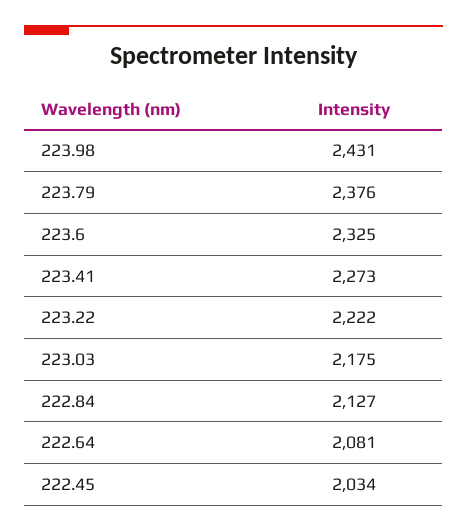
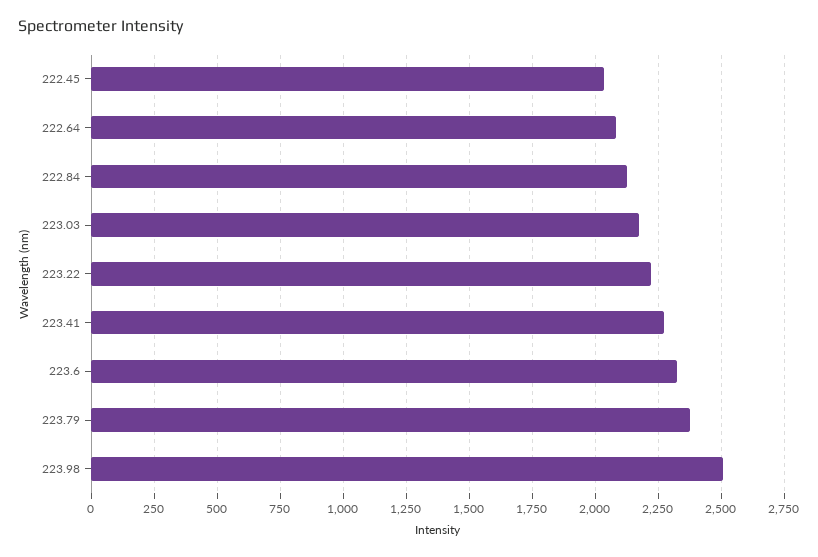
223.98: 2431 -> 2500

